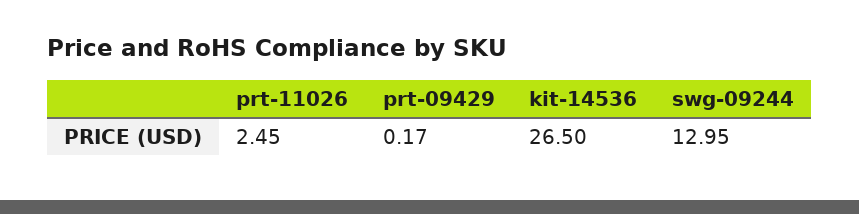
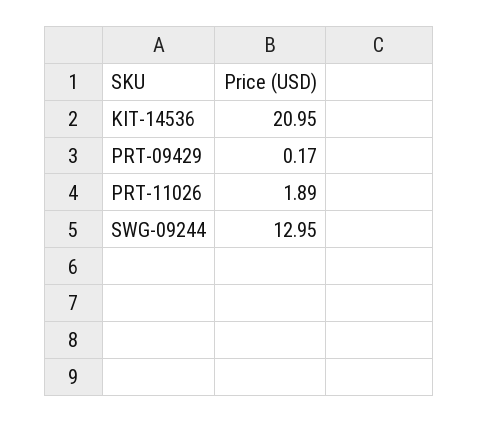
prt-11026: 2.45 -> 1.89
kit-14536: 26.5 -> 20.95

